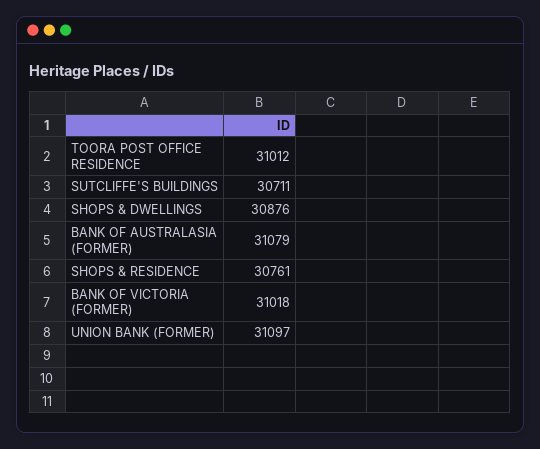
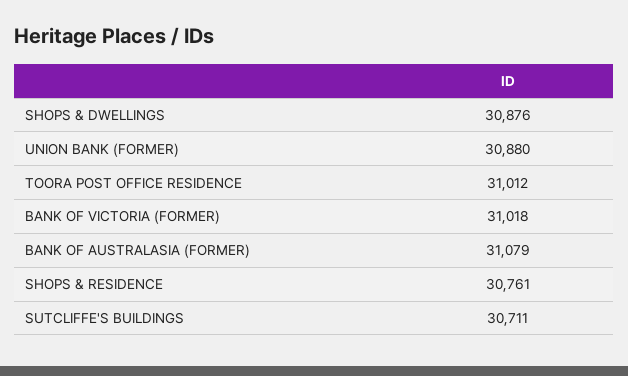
UNION BANK (FORMER): 31097 -> 30880

